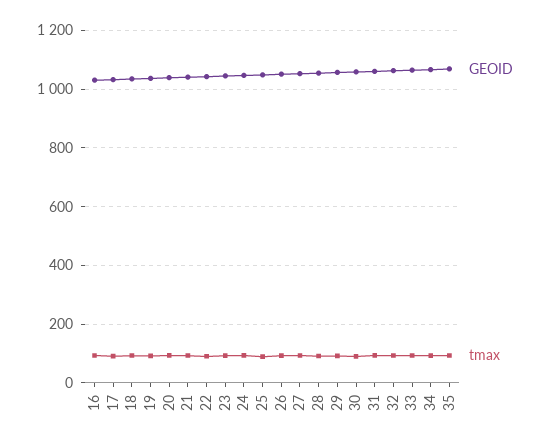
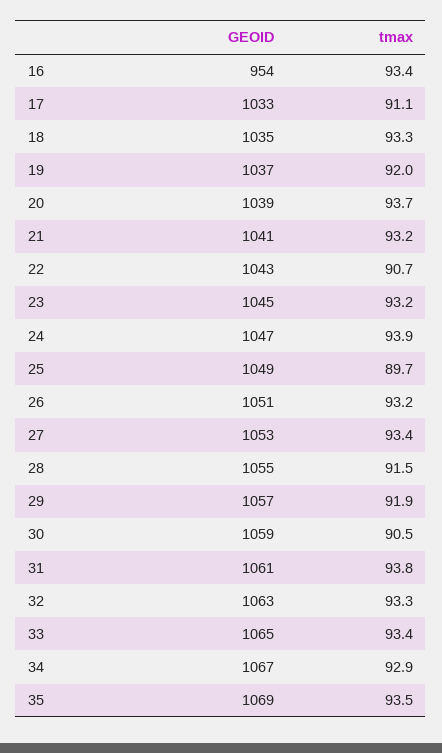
GEOID, 16: 1025 -> 954

